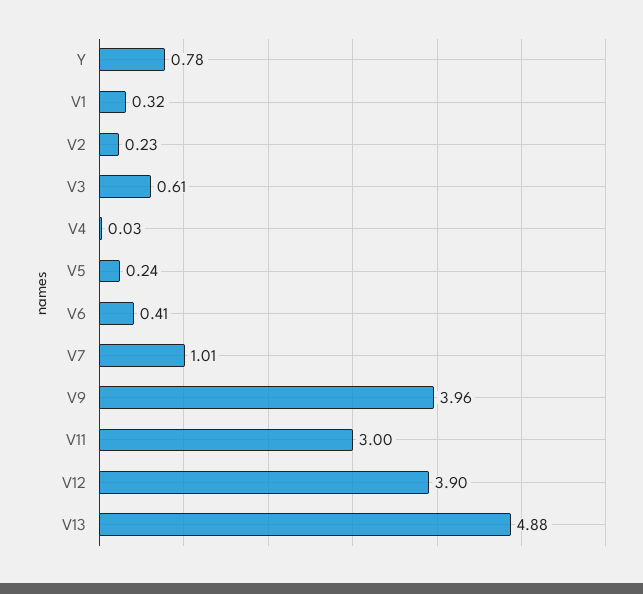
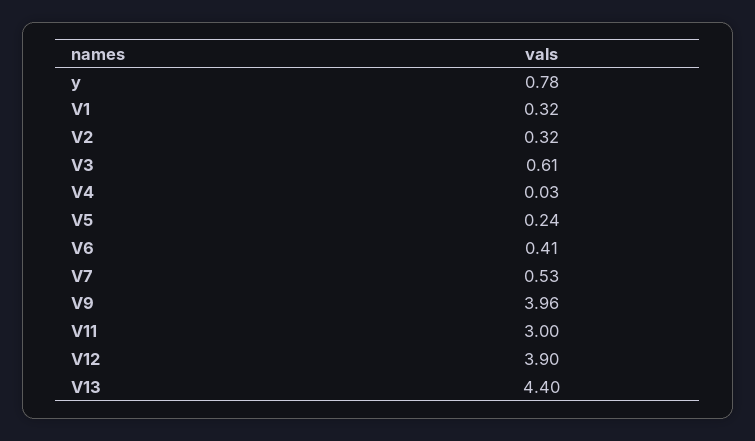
V2: 0.23 -> 0.32
V7: 1.01 -> 0.53
V13: 4.88 -> 4.4

